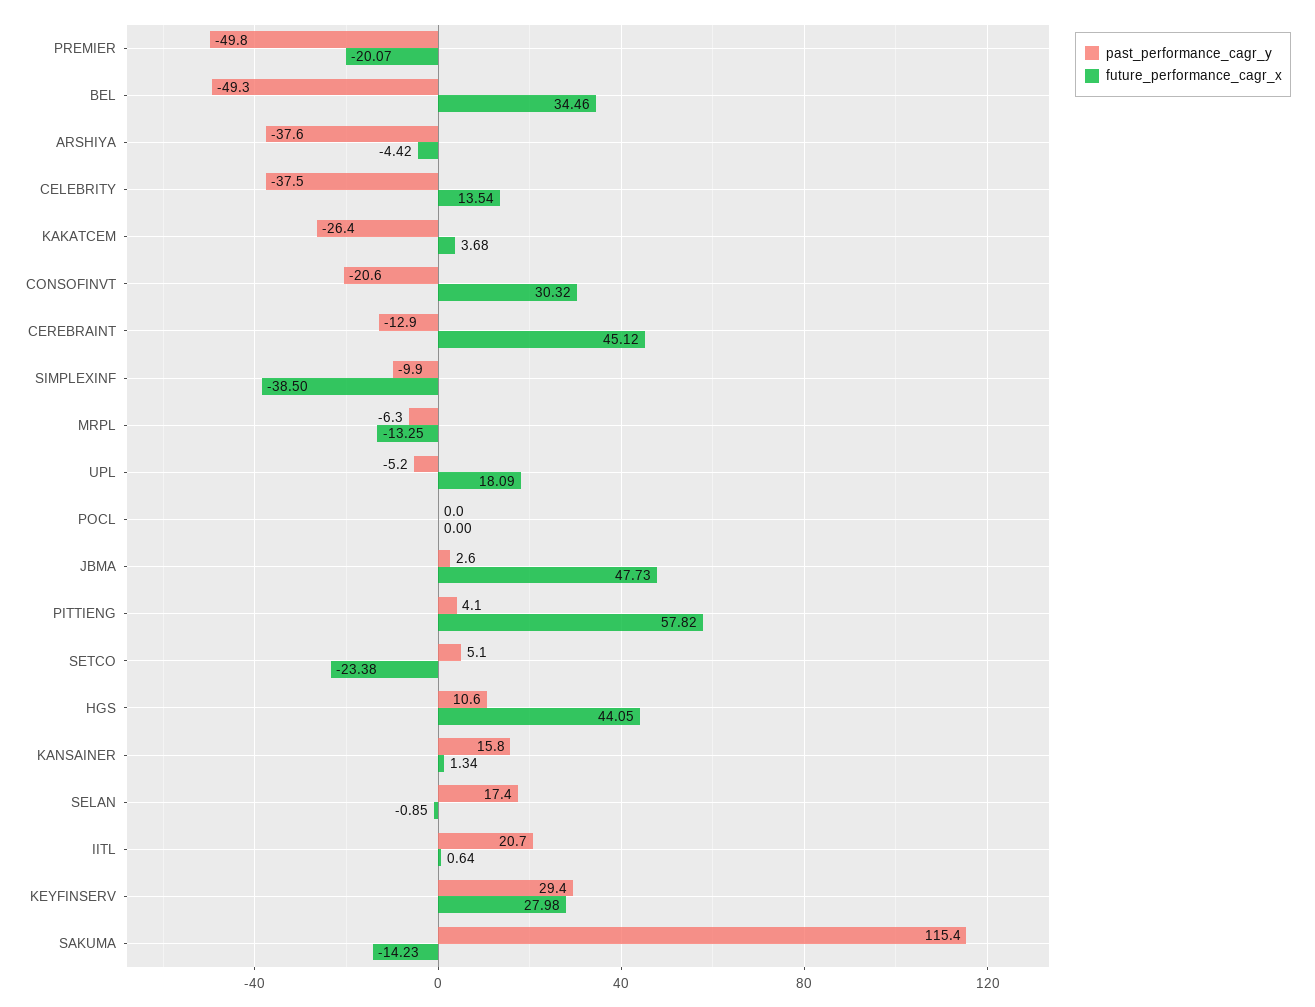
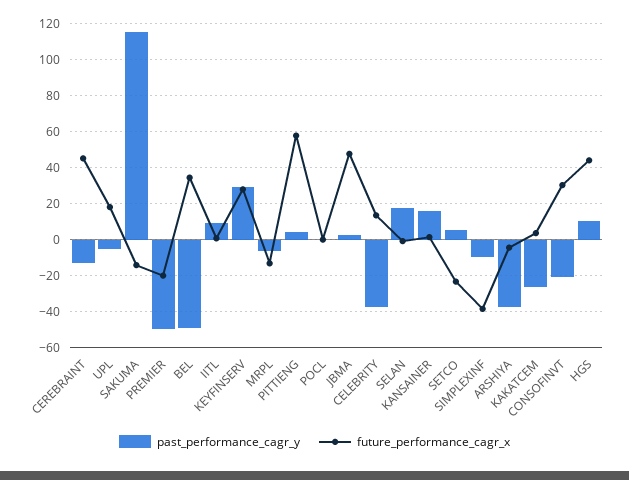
past_performance_cagr_y, IITL: 20.7 -> 10

